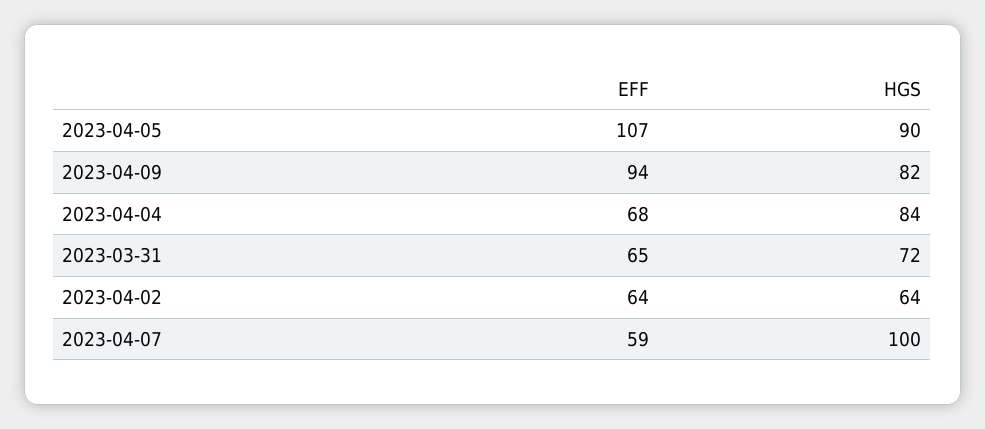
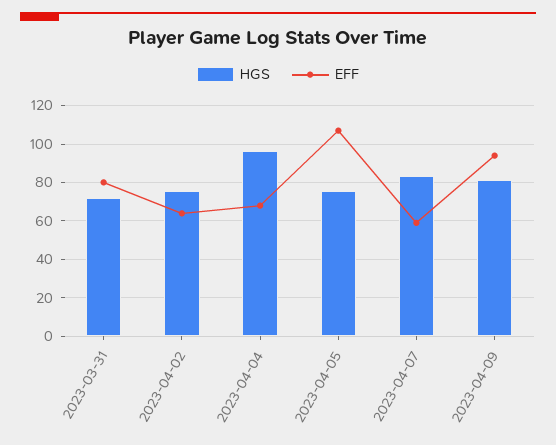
HGS, 2023-04-05: 90 -> 75
HGS, 2023-04-04: 84 -> 95
EFF, 2023-03-31: 65 -> 80
HGS, 2023-04-02: 64 -> 75
HGS, 2023-04-07: 100 -> 85

